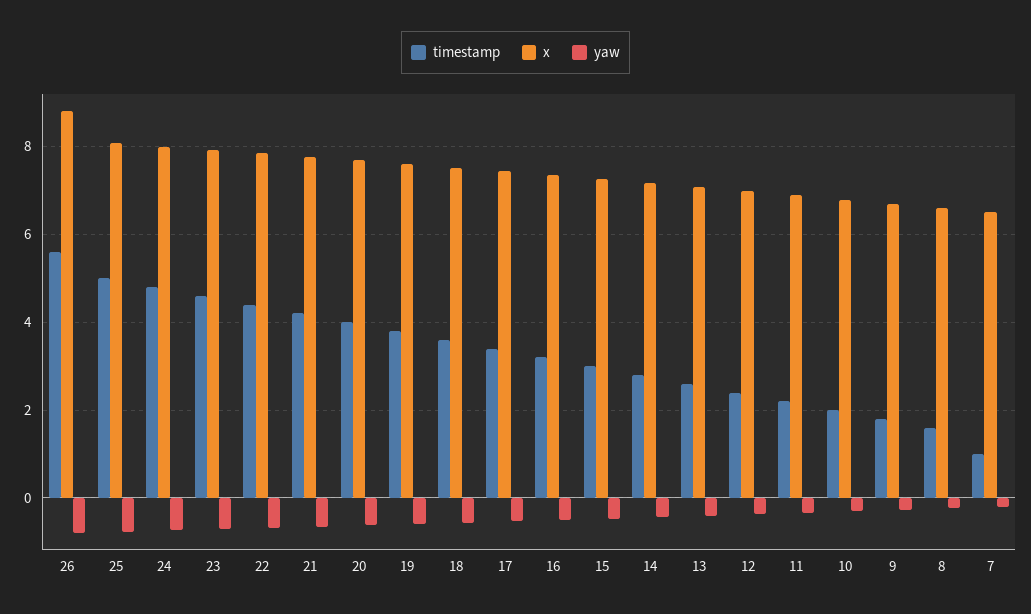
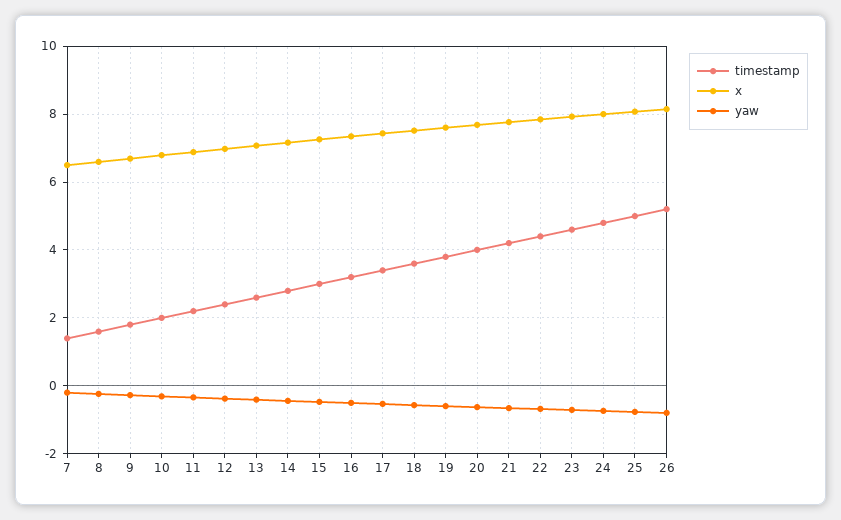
timestamp, 26: 5.6 -> 5.2
x, 26: 8.8 -> 8.2
timestamp, 7: 1 -> 1.4

